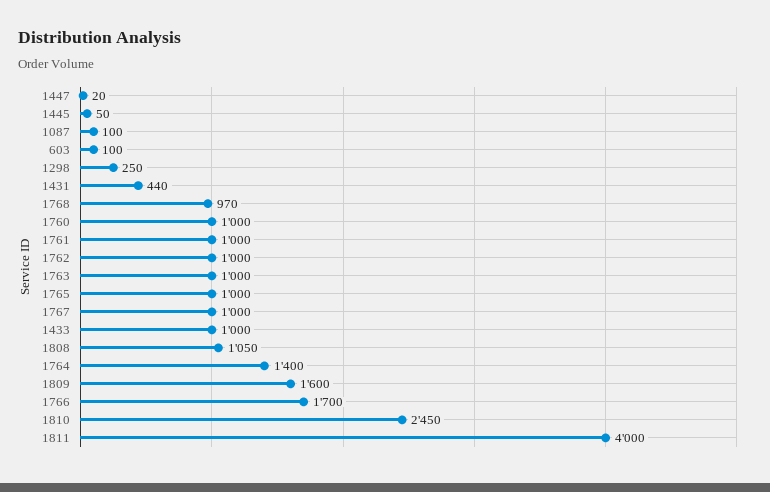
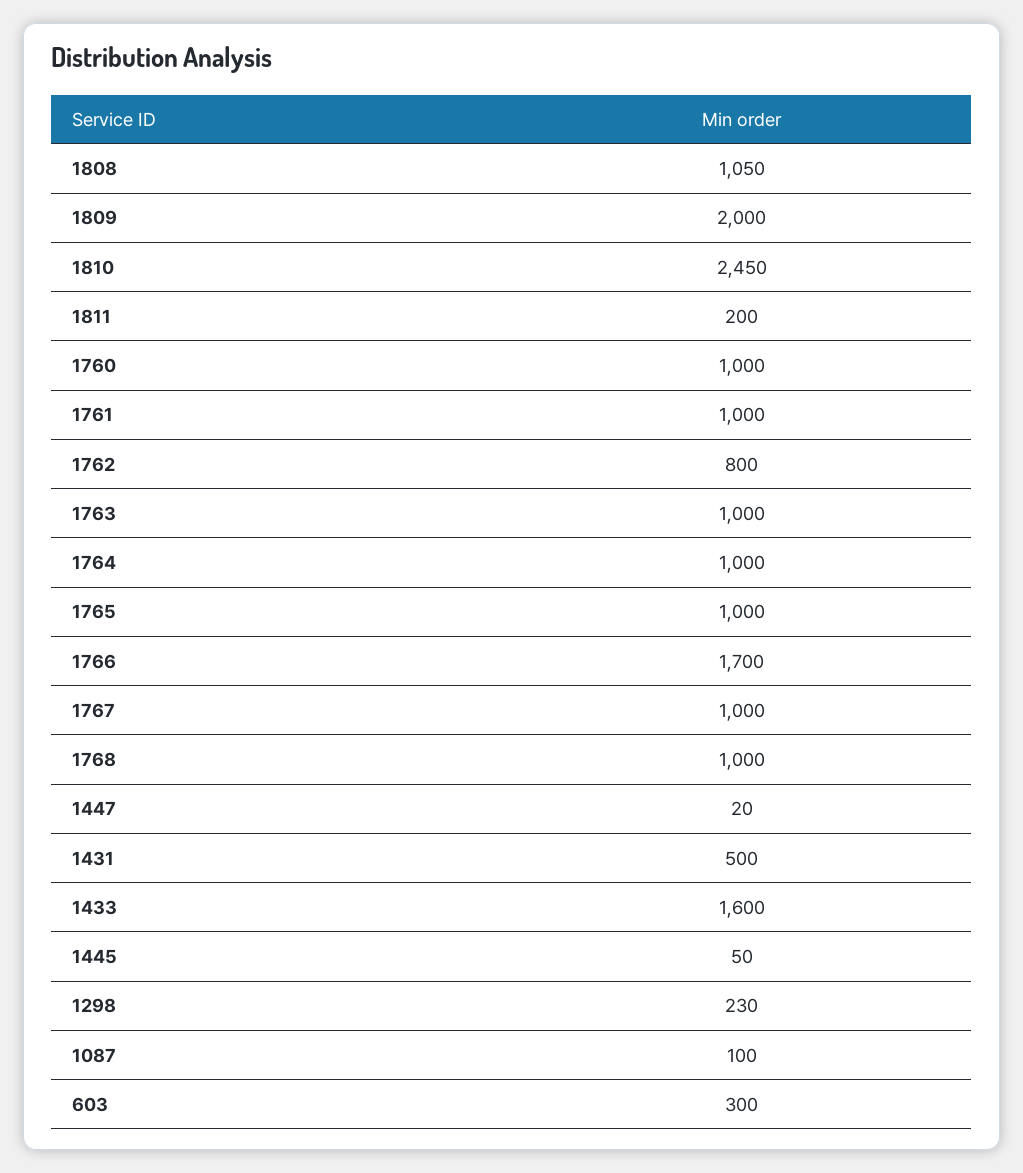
603: 100 -> 300
1298: 250 -> 230
1431: 440 -> 500
1768: 970 -> 1000
1762: 1000 -> 800
1433: 1000 -> 1600
1764: 1400 -> 1000
1809: 1600 -> 2000
1811: 4000 -> 200

